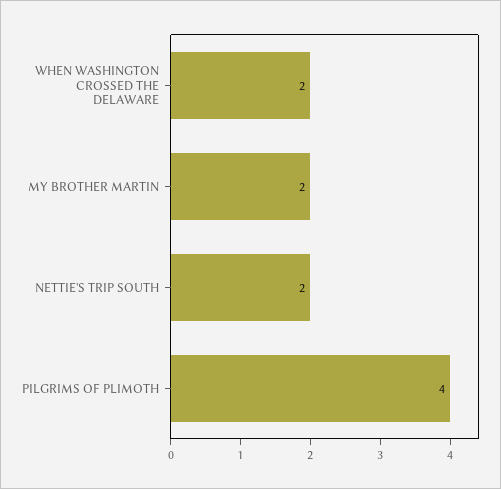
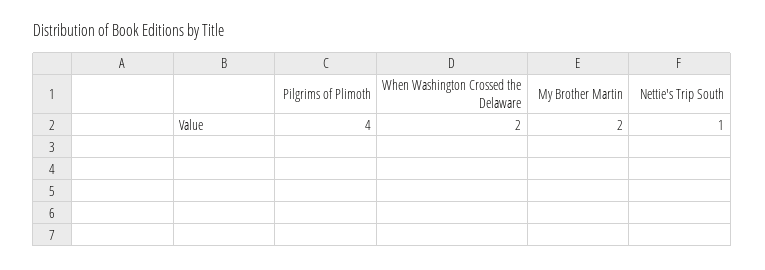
NETTIE'S TRIP SOUTH: 2 -> 1

